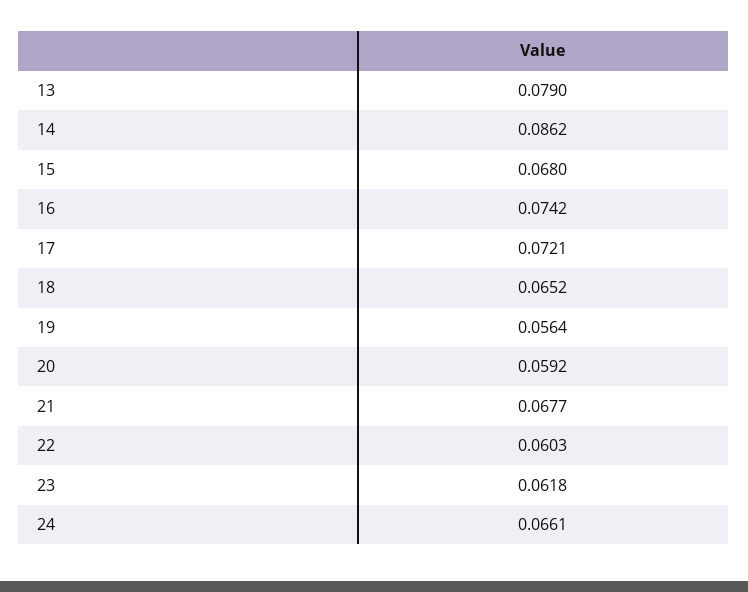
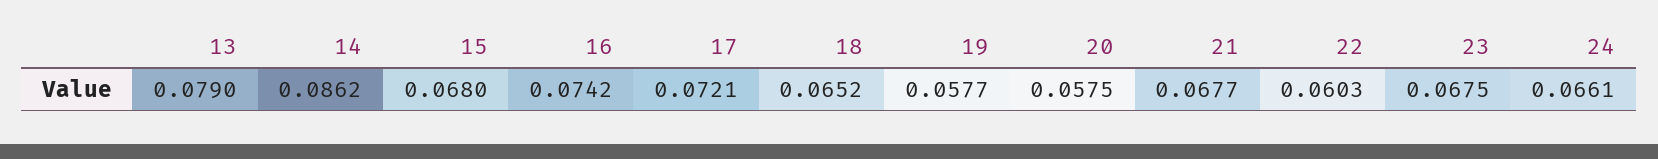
19: 0.0564 -> 0.0577
20: 0.0592 -> 0.0575
23: 0.0618 -> 0.0675

